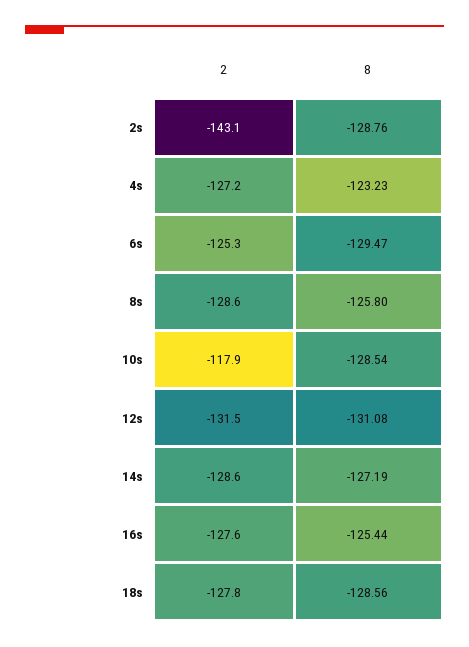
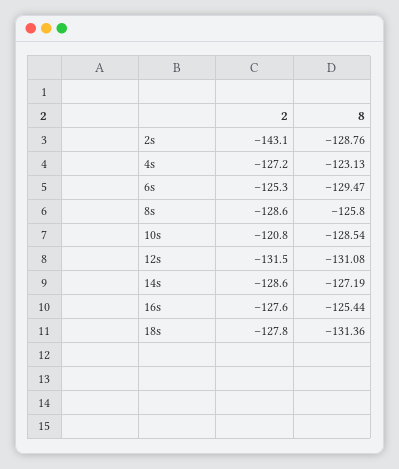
8, 4s: -123.23 -> -123.13
2, 10s: -117.9 -> -120.8
8, 18s: -128.56 -> -131.36

